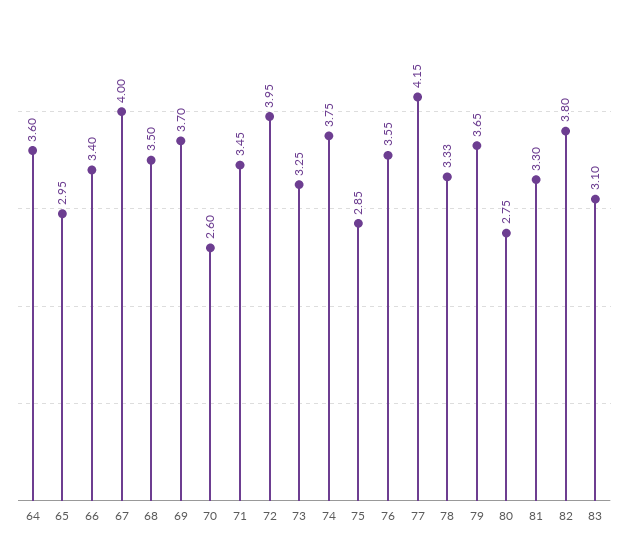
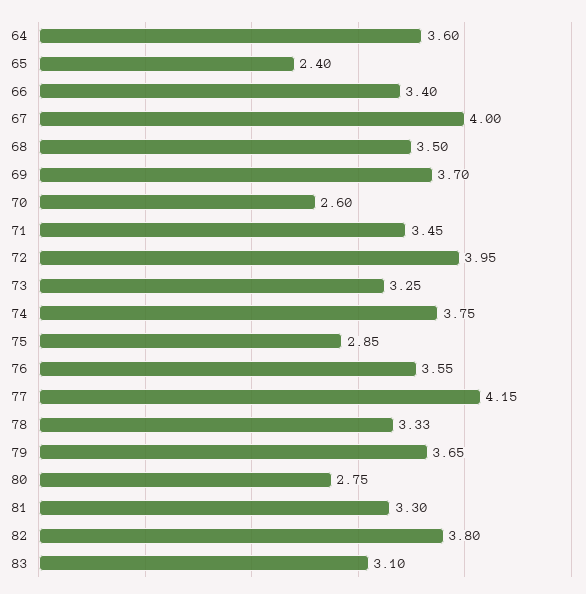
65: 2.95 -> 2.4

